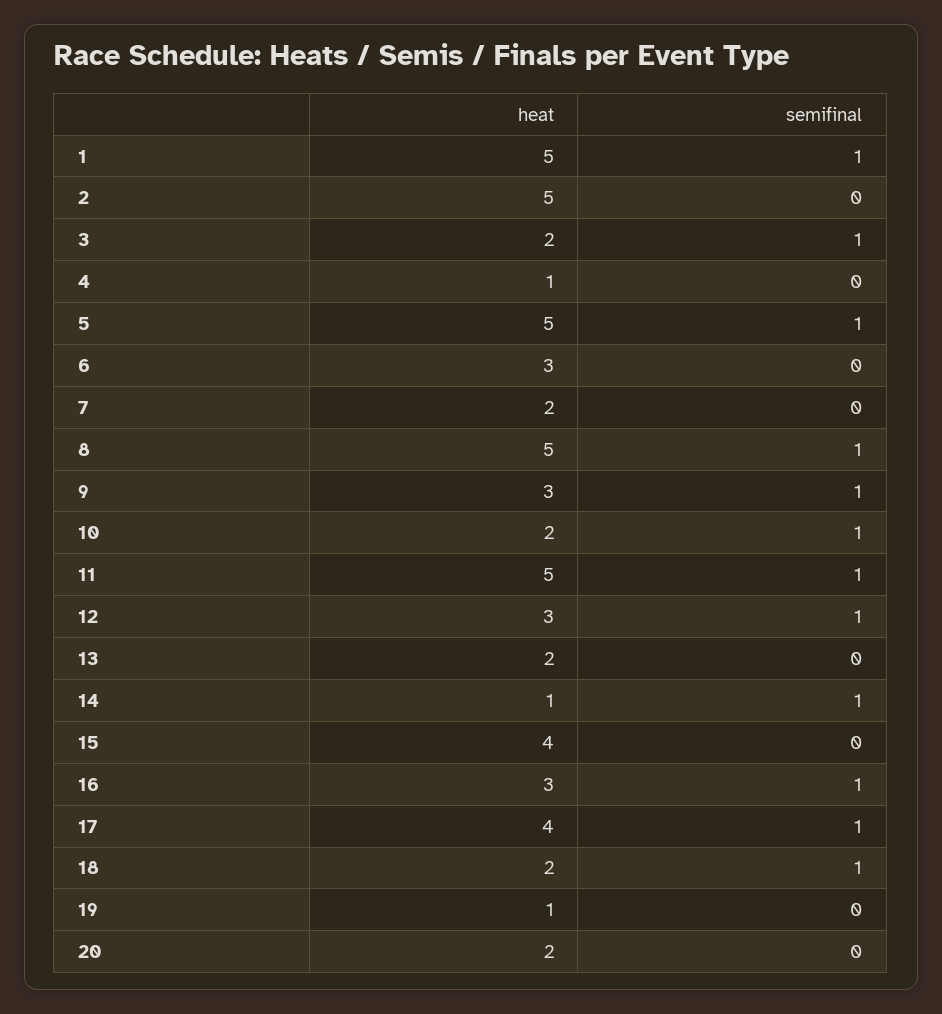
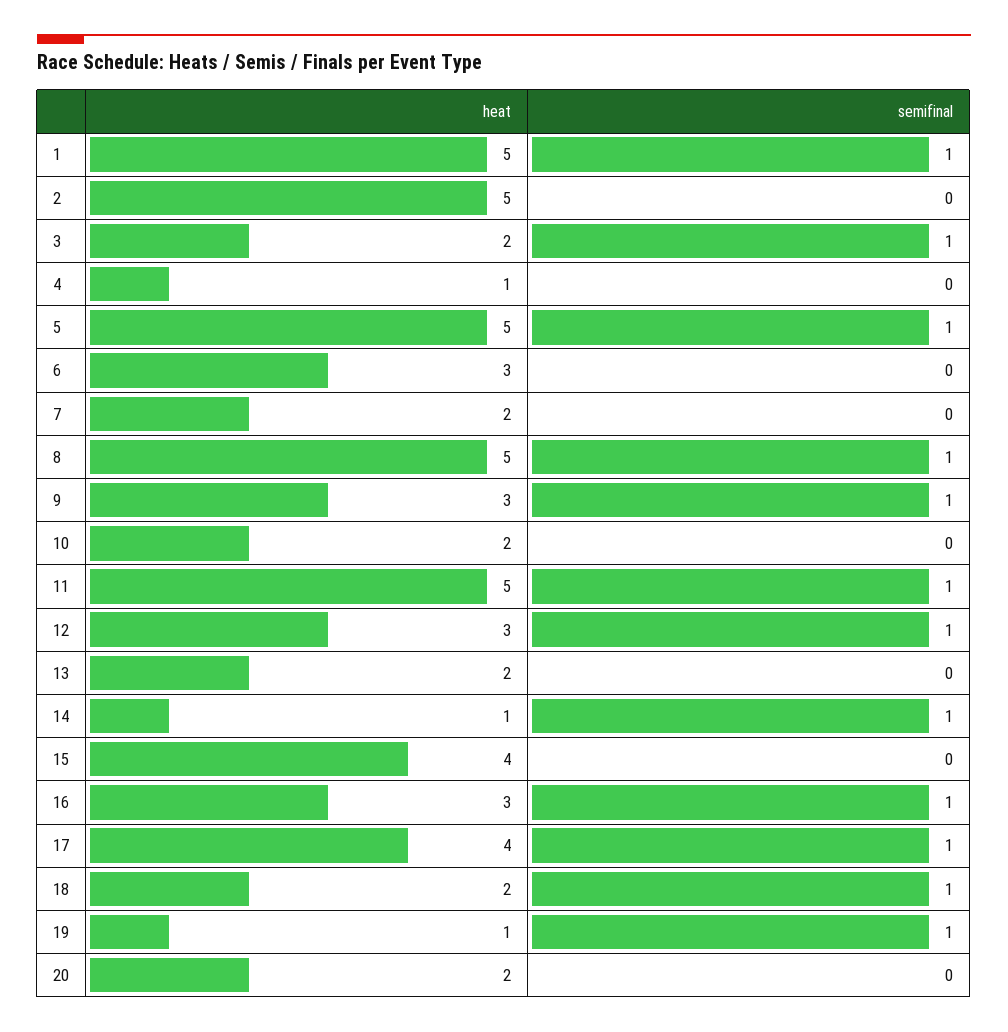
semifinal, 10: 1 -> 0
semifinal, 19: 0 -> 1

